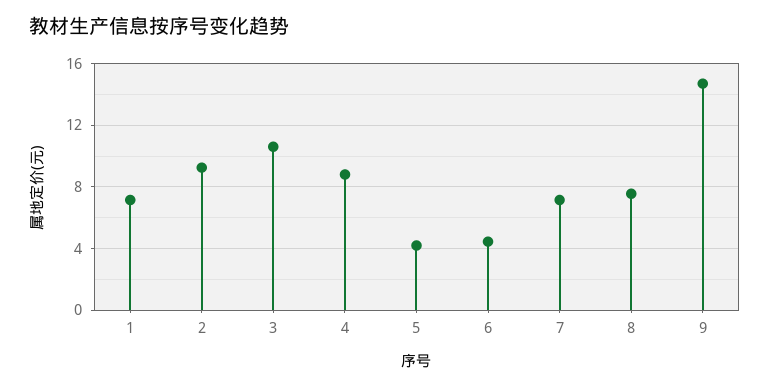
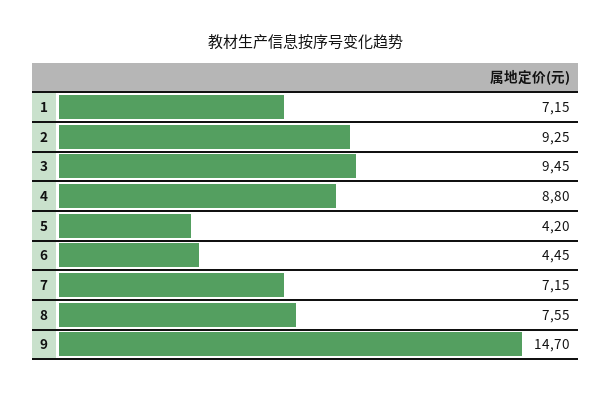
3: 10.5 -> 9.45

